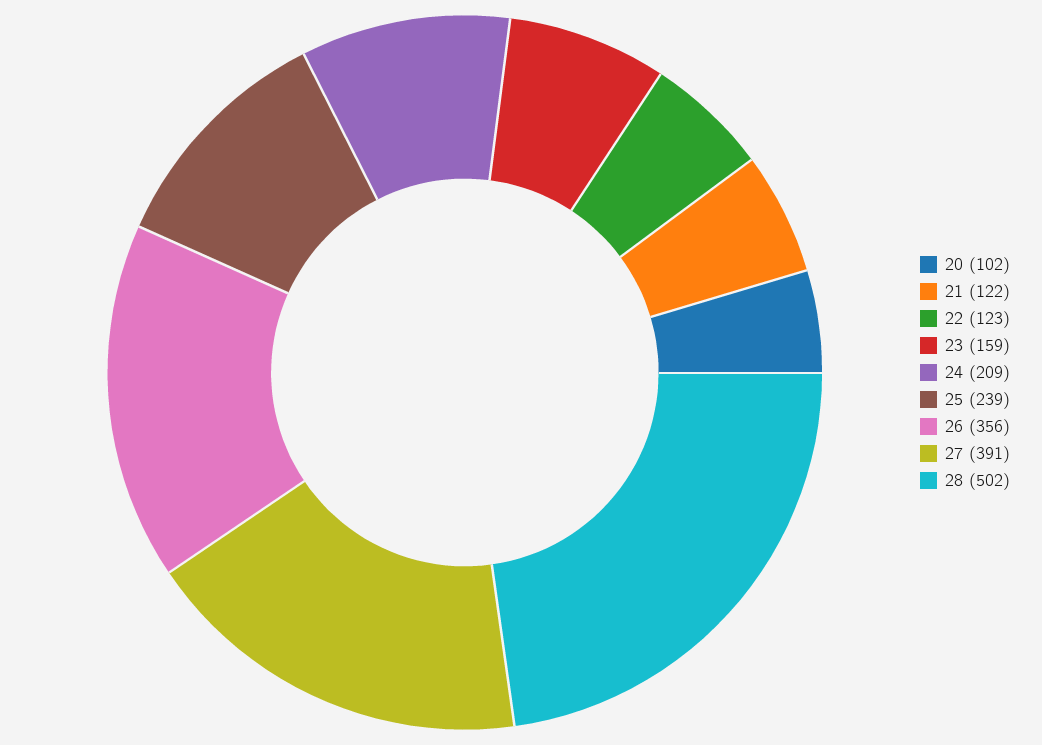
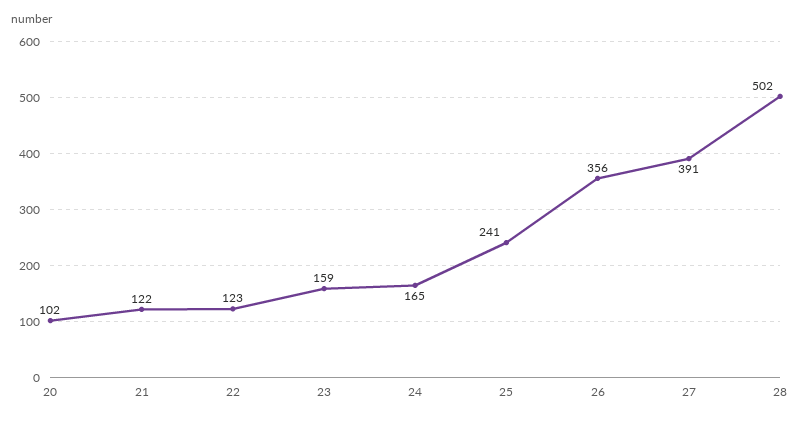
24: 209 -> 165
25: 239 -> 241

